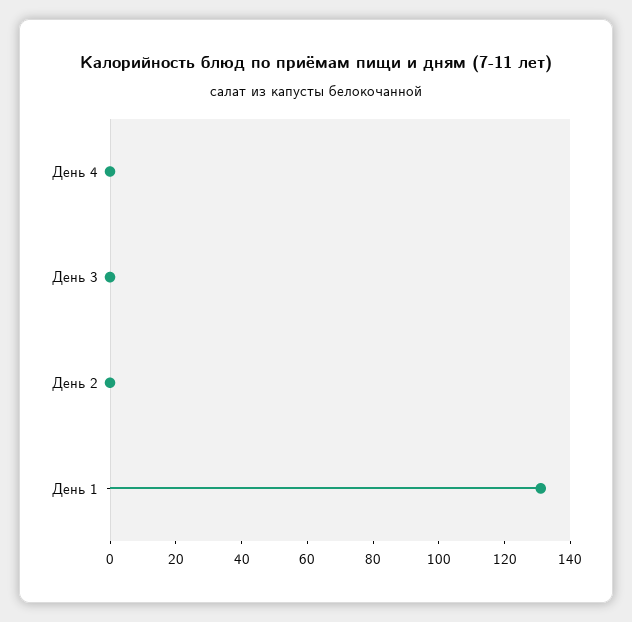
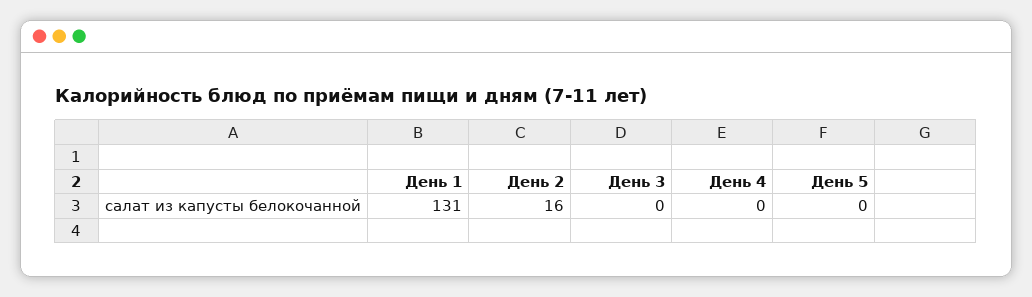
День 2: 0 -> 16
День 5: none -> 0

